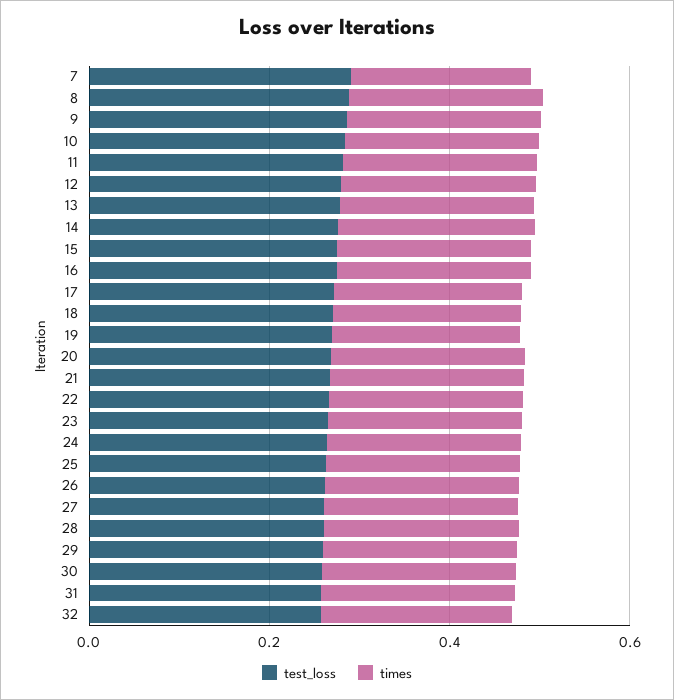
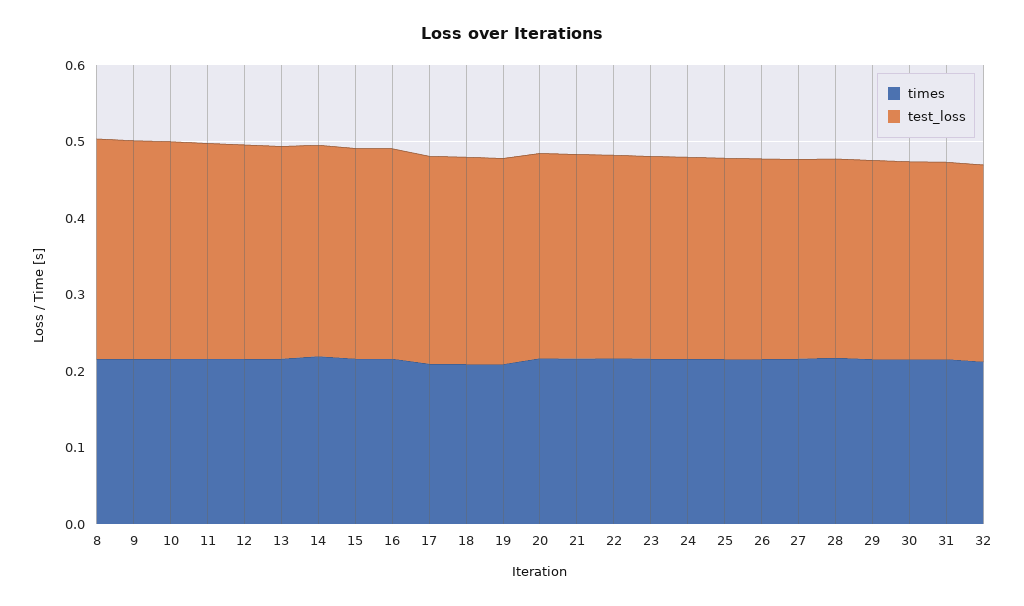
test_loss, 7: 0.3 -> none
times, 7: 0.2 -> none

